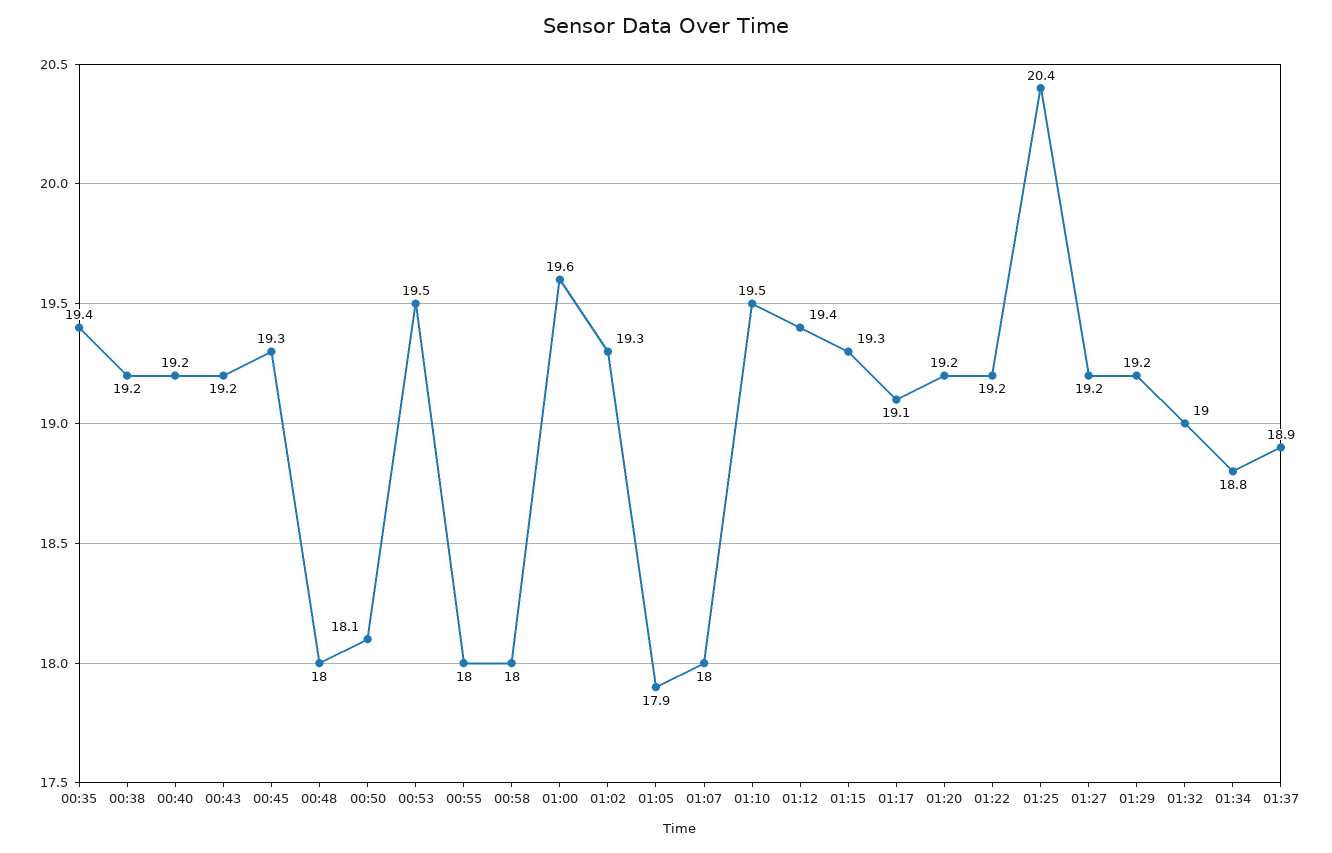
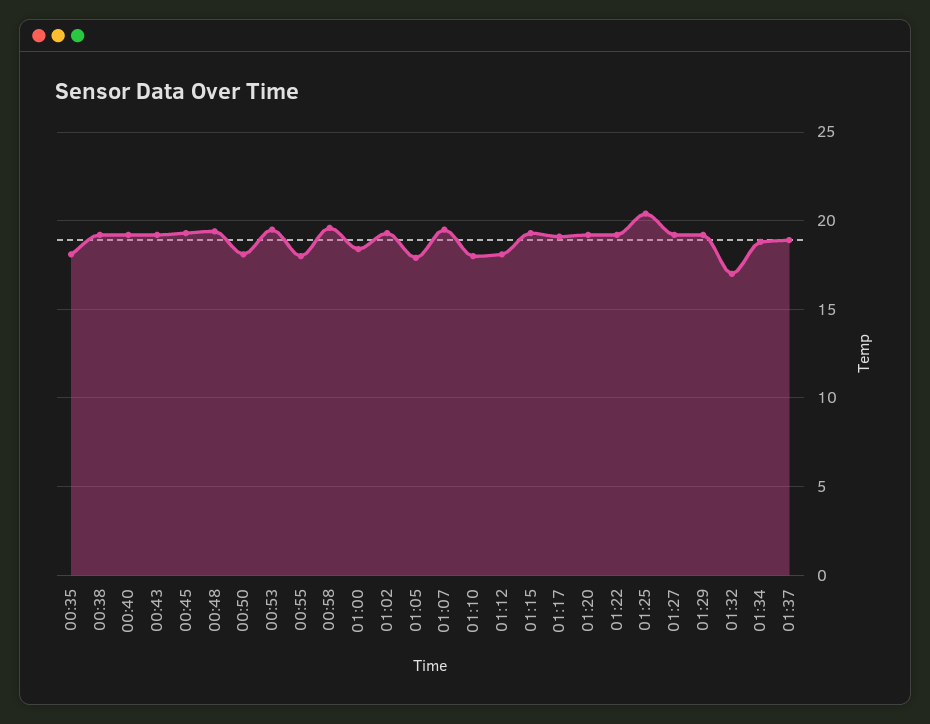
00:35: 19.4 -> 18
00:48: 18 -> 19.5
00:58: 18 -> 19.5
01:00: 19.6 -> 18.5
01:07: 18 -> 19.5
01:10: 19.5 -> 18
01:12: 19.4 -> 18
01:32: 19 -> 17

